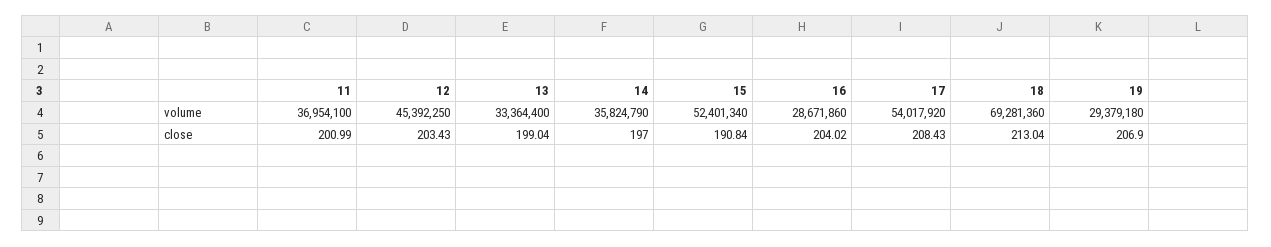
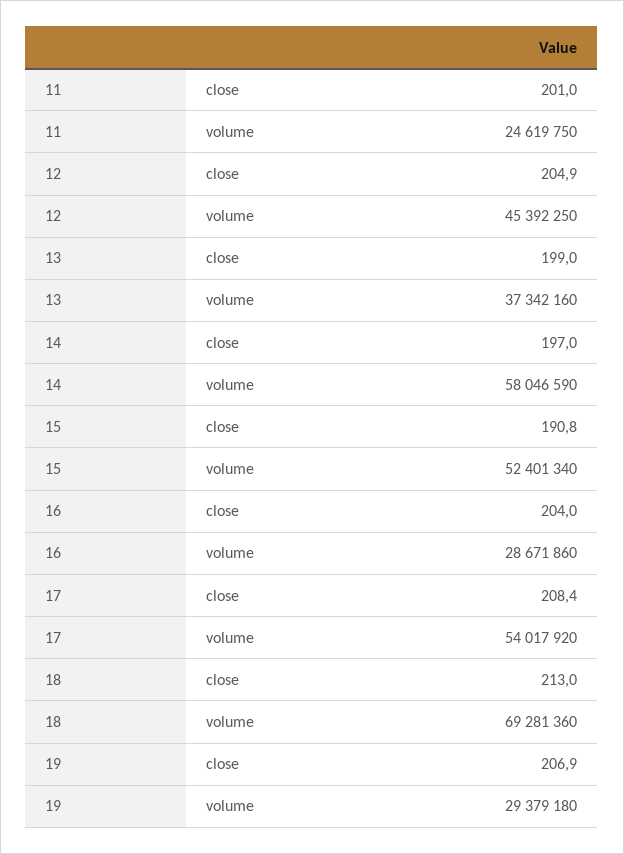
11, volume: 36954100 -> 24619750
13, volume: 33364400 -> 37342160
14, volume: 35824790 -> 58046590
12, close: 203.43 -> 204.9

